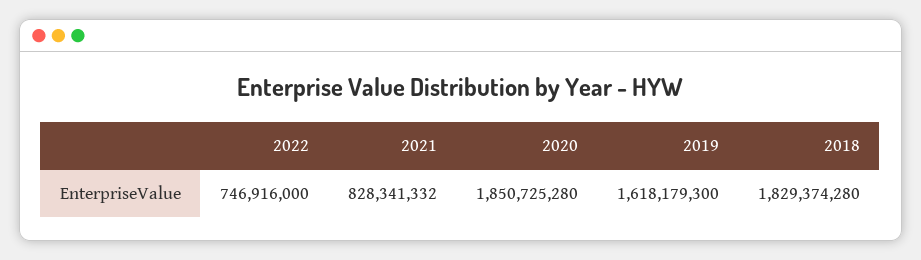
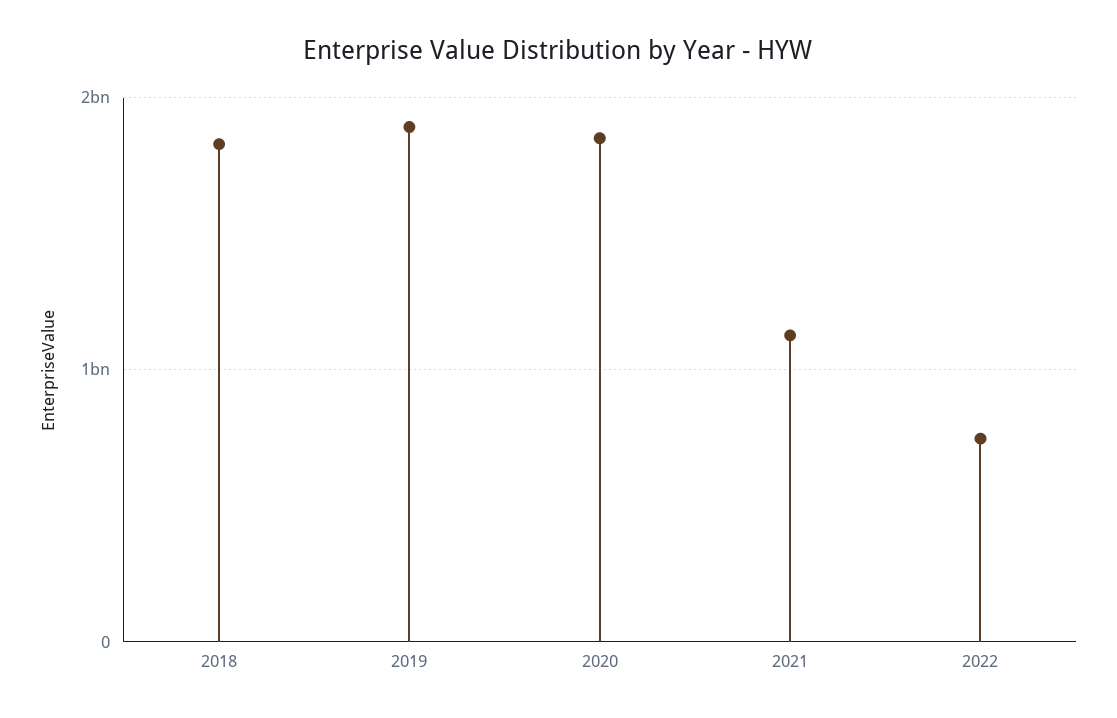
2021: 828341332 -> 1100000000
2019: 1618179300 -> 1900000000

